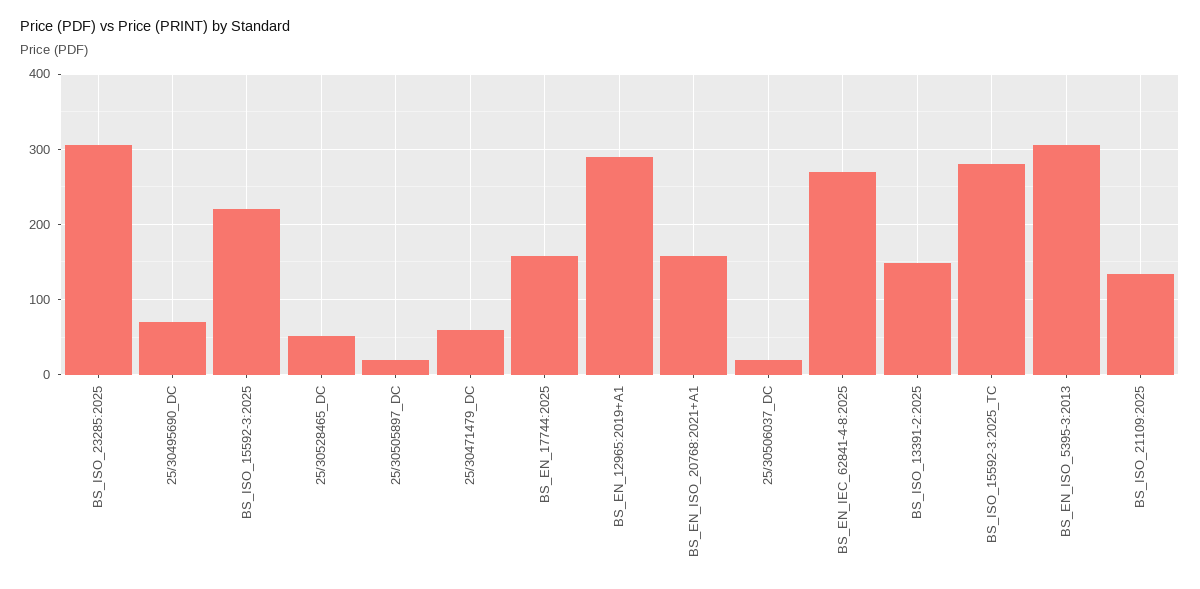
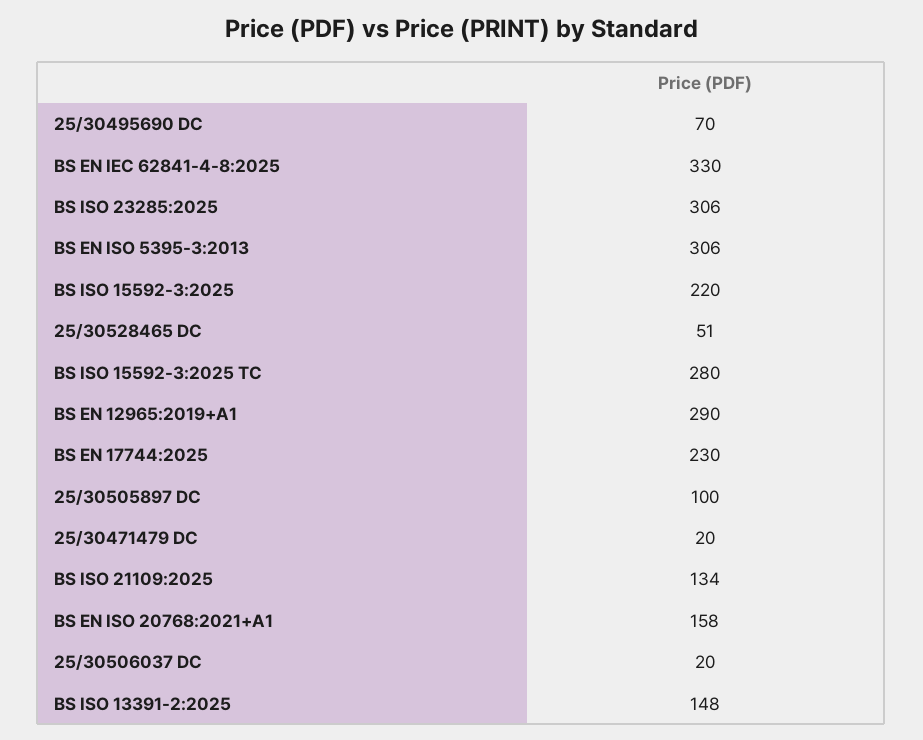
25/30505897_DC: 20 -> 100
25/30471479_DC: 60 -> 20
BS_EN_17744:2025: 160 -> 230
BS_EN_IEC_62841-4-8:2025: 270 -> 330

